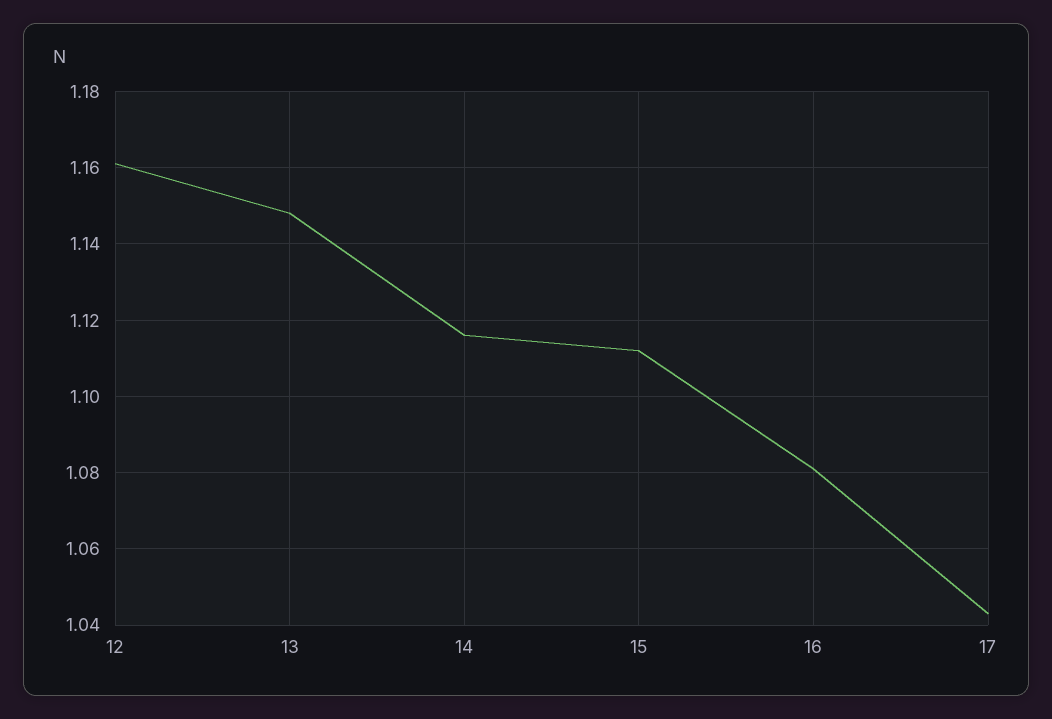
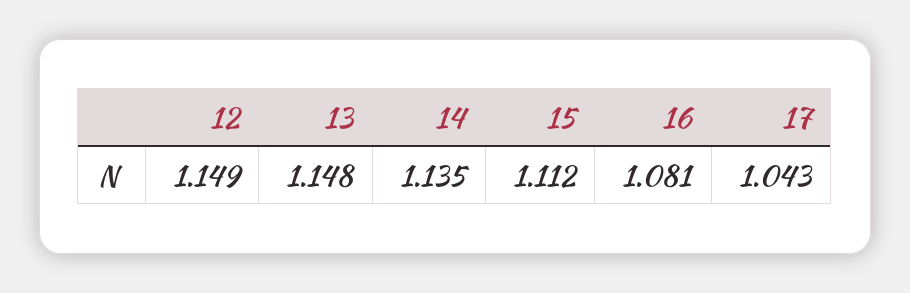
12: 1.16 -> 1.149
14: 1.115 -> 1.135

